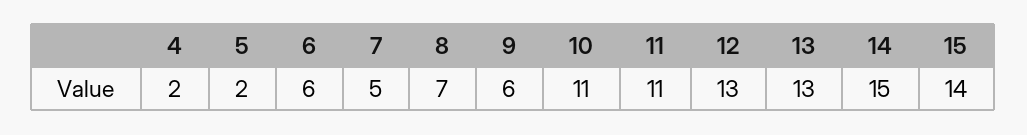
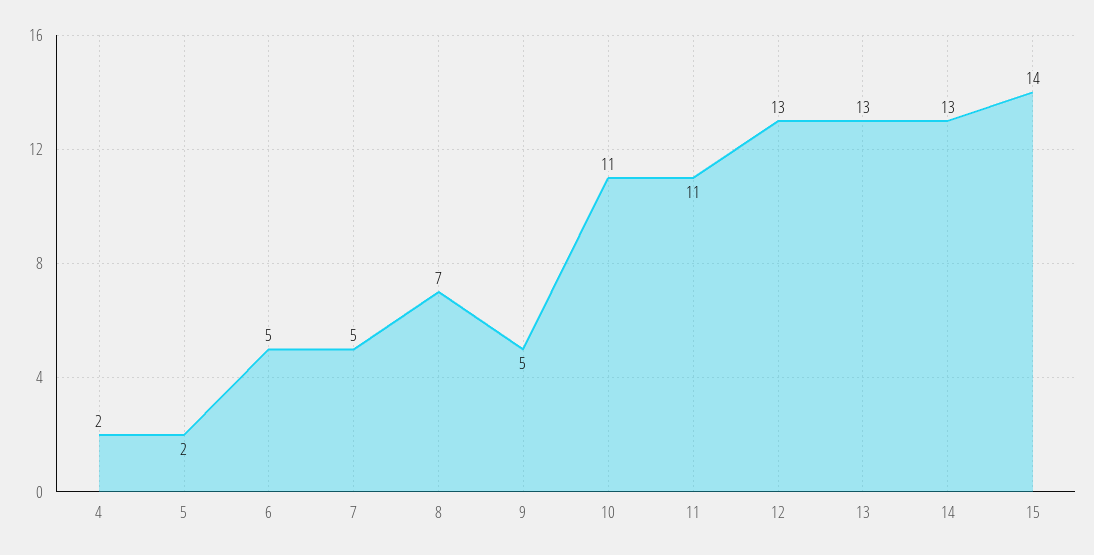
6: 6 -> 5
9: 6 -> 5
14: 15 -> 13

